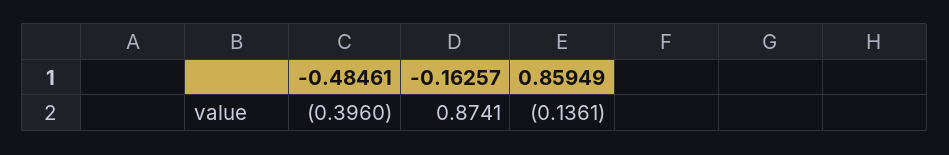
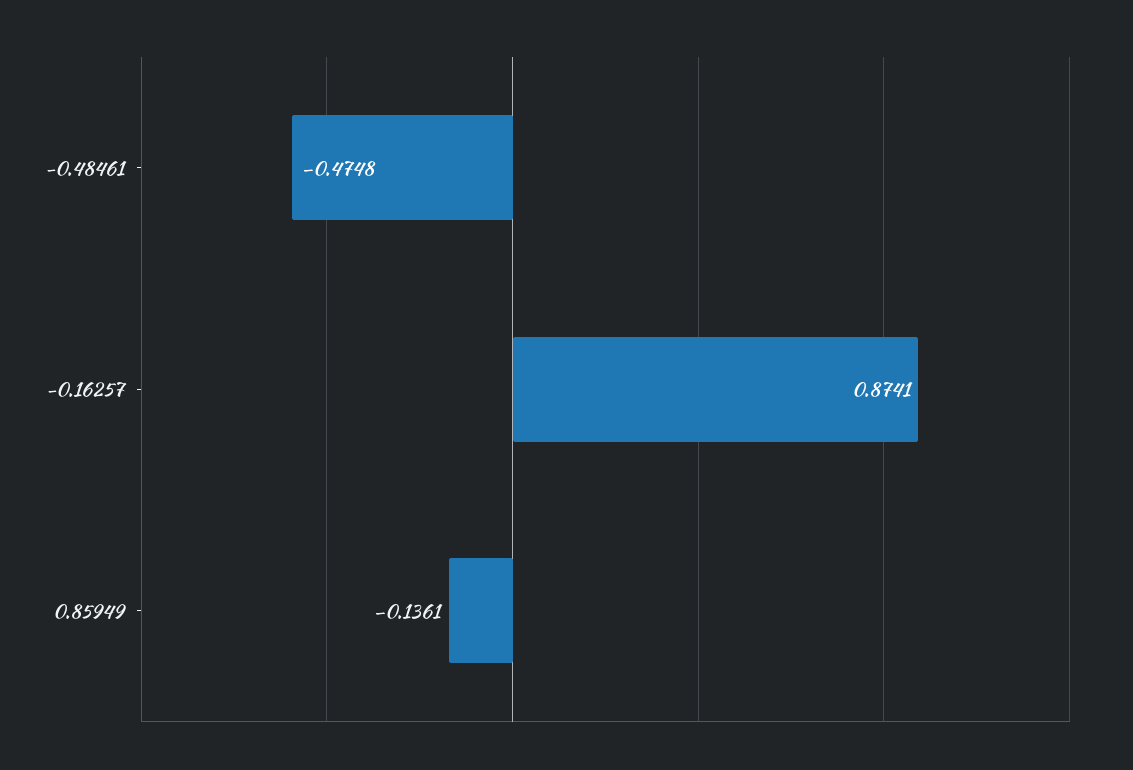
-0.48461: -0.396 -> -0.4748

